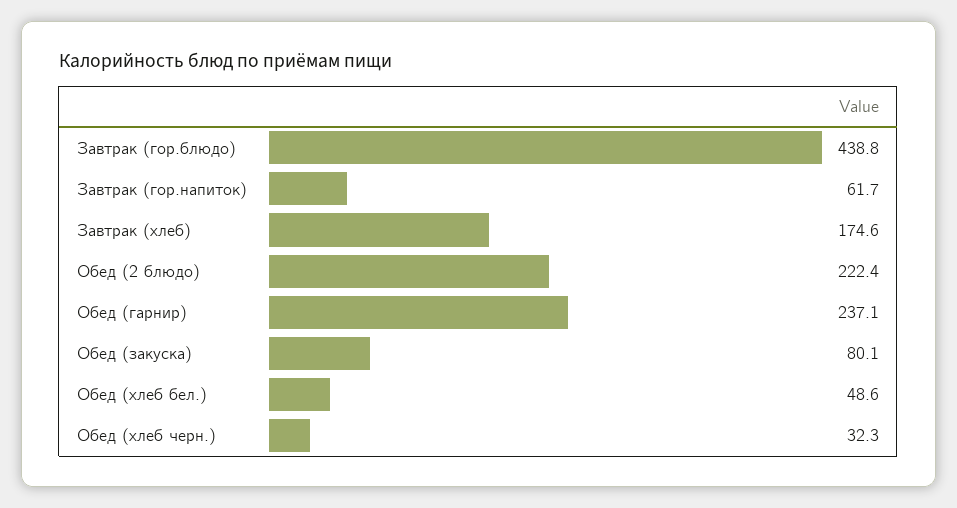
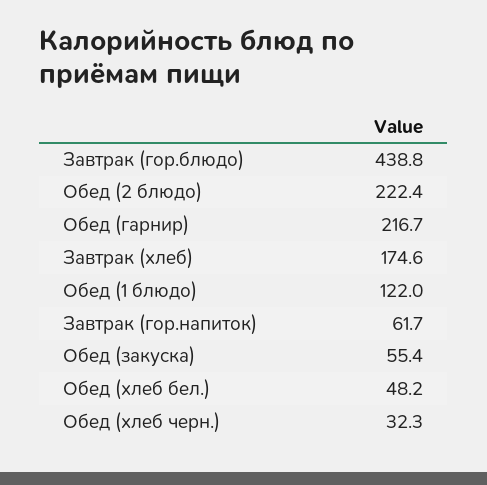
Обед (гарнир): 237.1 -> 216.7
Обед (закуска): 80.1 -> 55.4
Обед (хлеб бел.): 48.6 -> 48.2
Обед (1 блюдо): none -> 122

